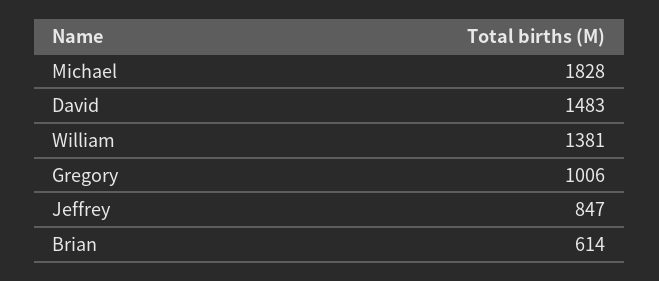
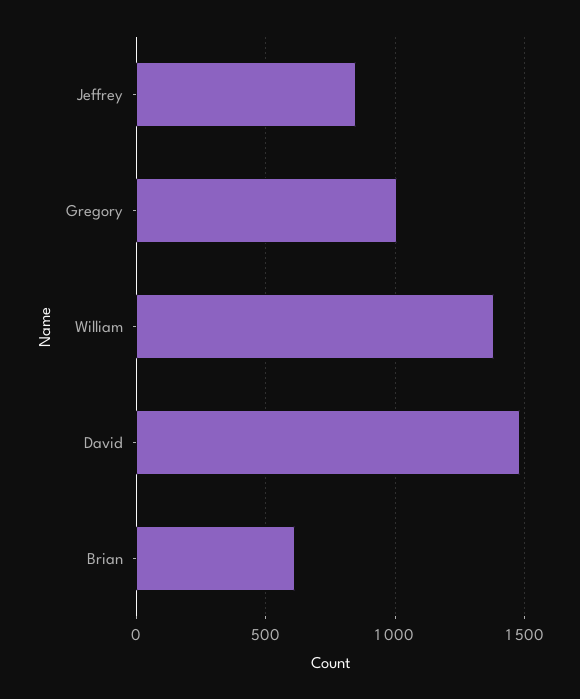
Michael: 1828 -> none

